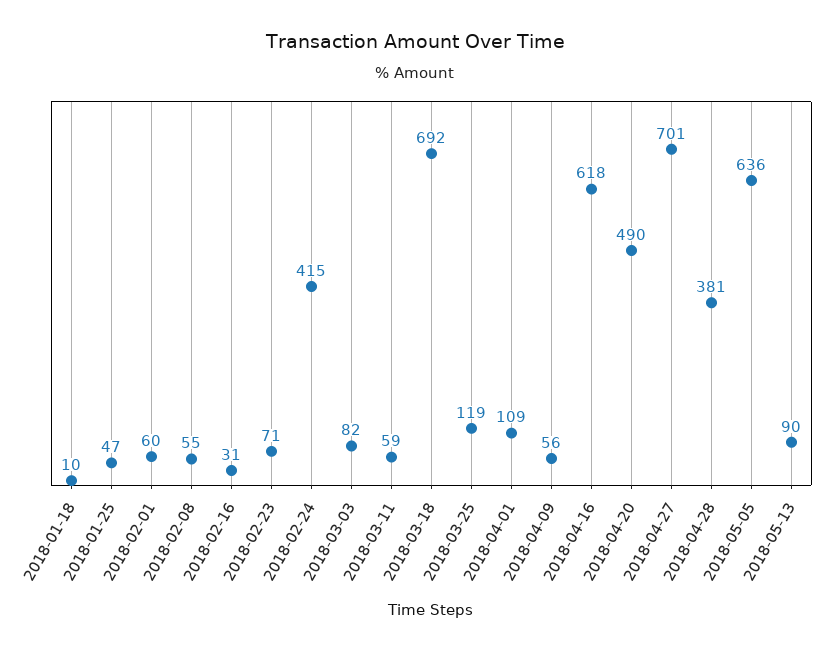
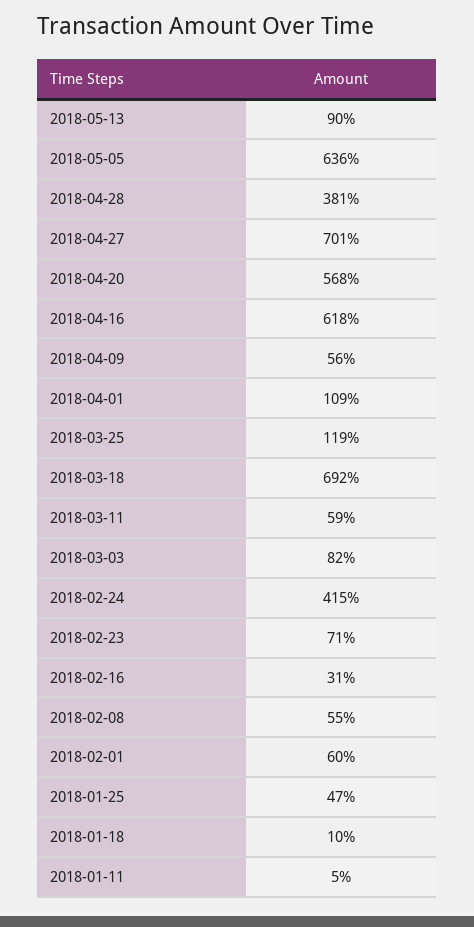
2018-04-20: 490 -> 568
2018-01-11: none -> 5

